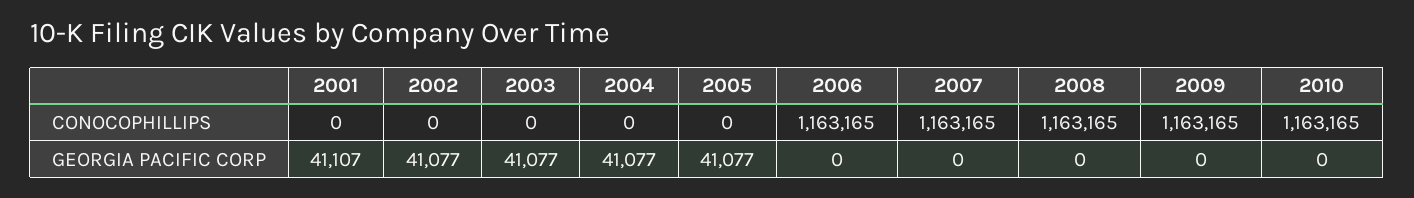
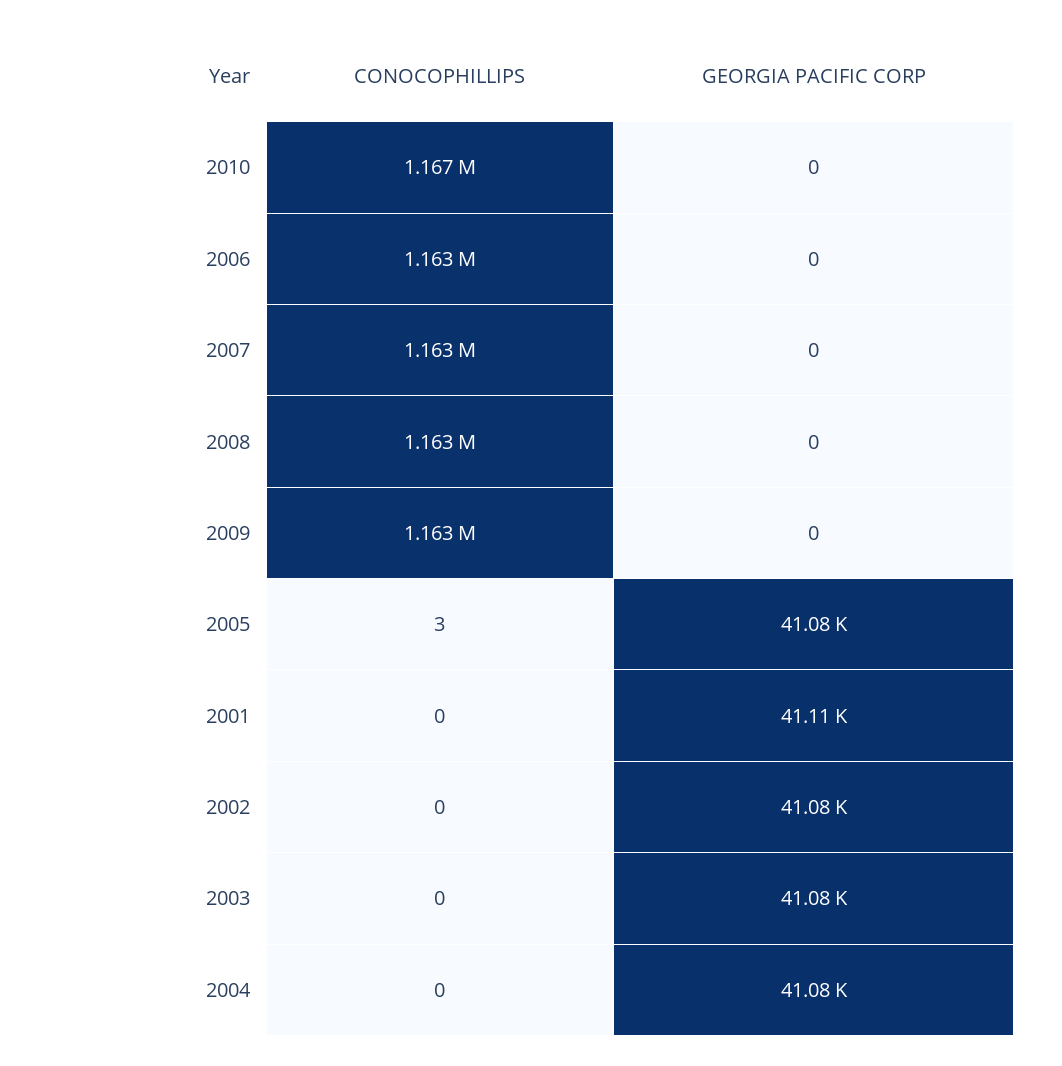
2005, CONOCOPHILLIPS: 0 -> 3
2010, CONOCOPHILLIPS: 1163165 -> 1167000

